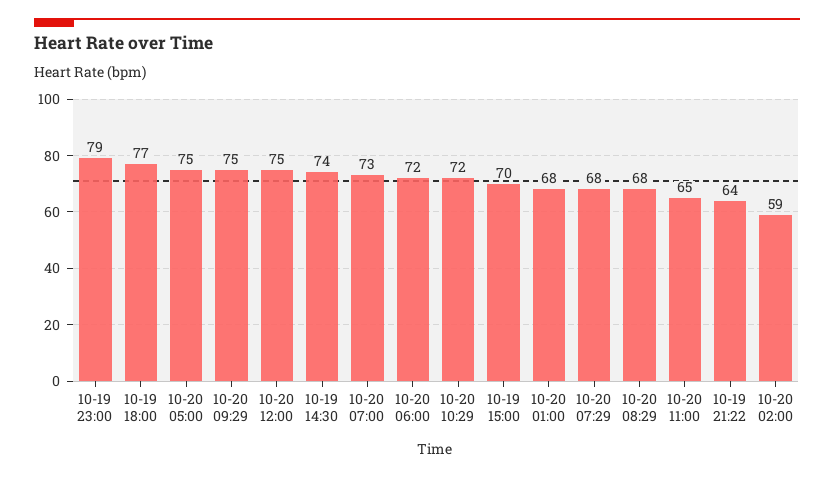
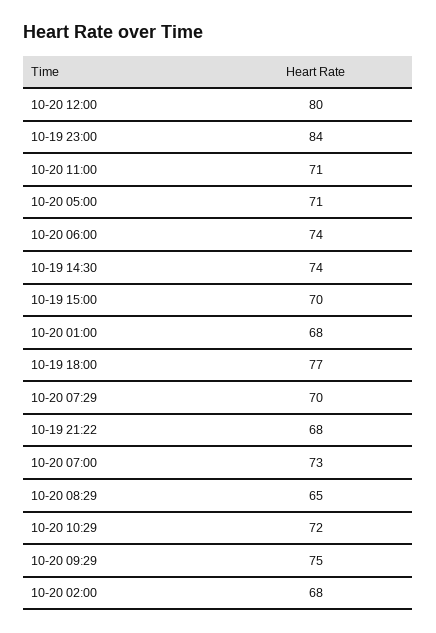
10-19 23:00: 79 -> 84
10-20 05:00: 75 -> 71
10-20 12:00: 75 -> 80
10-20 06:00: 72 -> 74
10-20 07:29: 68 -> 70
10-20 08:29: 68 -> 65
10-20 11:00: 65 -> 71
10-19 21:22: 64 -> 68
10-20 02:00: 59 -> 68

